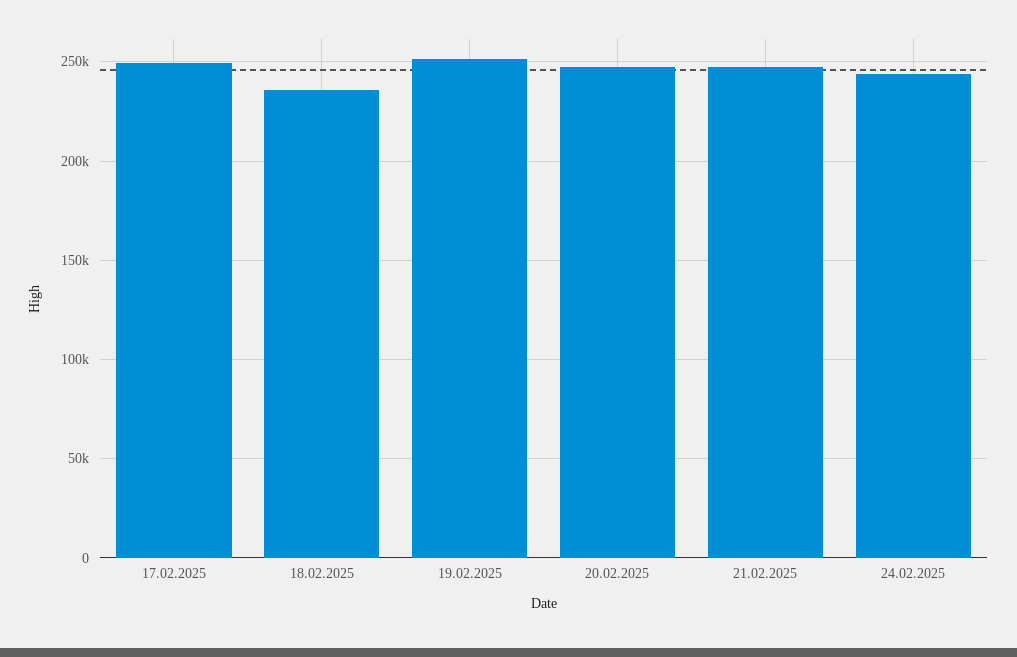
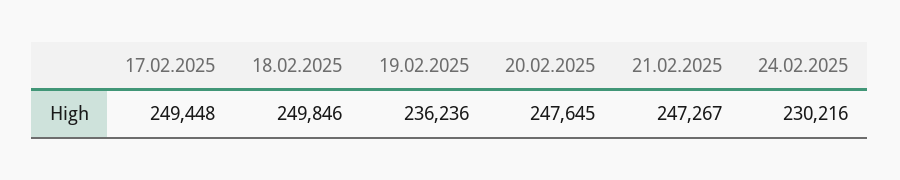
18.02.2025: 235000 -> 249846
19.02.2025: 250000 -> 236236
24.02.2025: 245000 -> 230216

